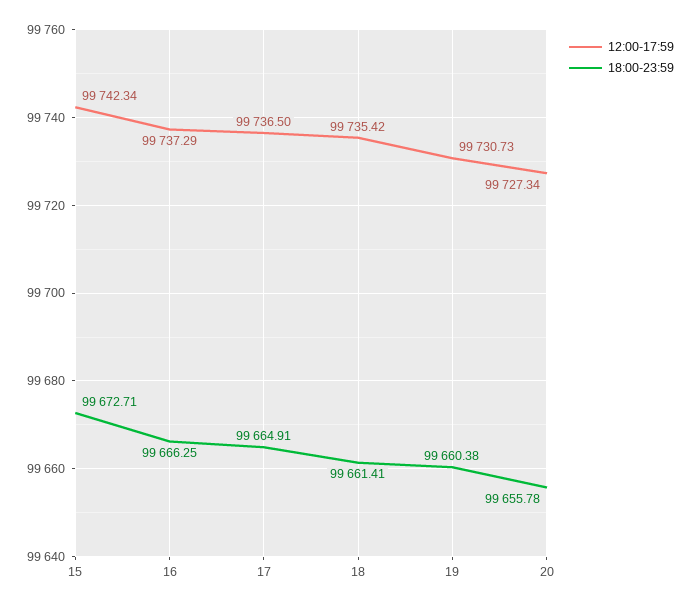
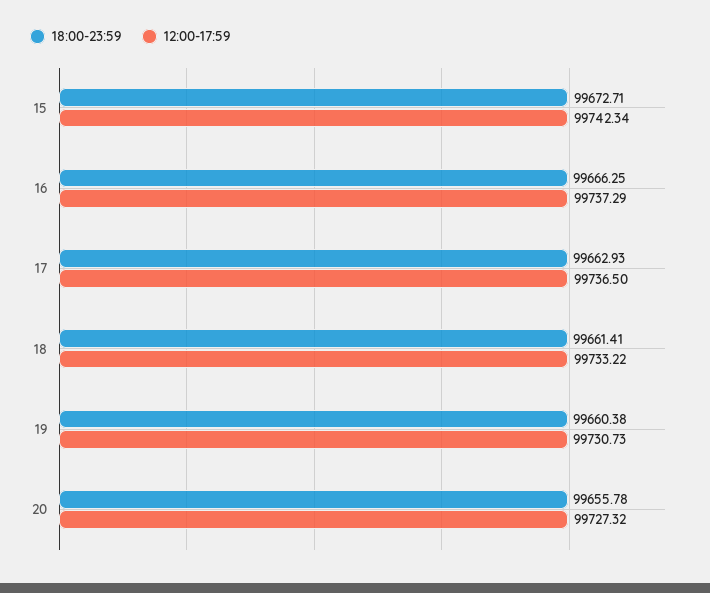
18:00-23:59, 17: 99664.91 -> 99662.93
12:00-17:59, 18: 99735.42 -> 99733.22
12:00-17:59, 20: 99727.34 -> 99727.32

